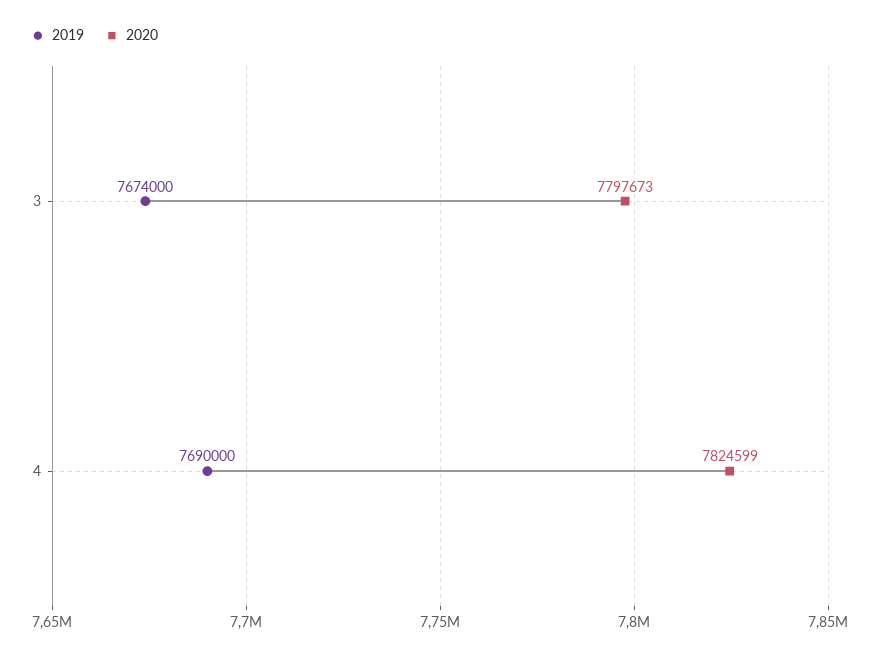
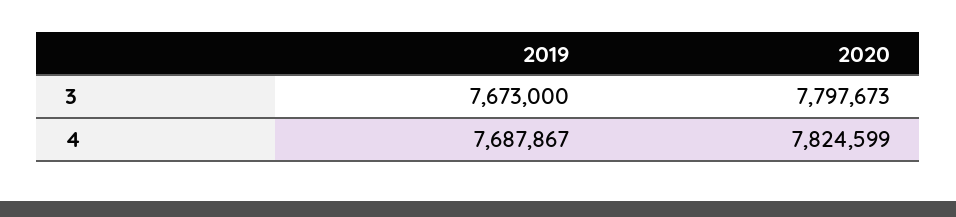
2019, 3: 7674000 -> 7673000
2019, 4: 7690000 -> 7687867

